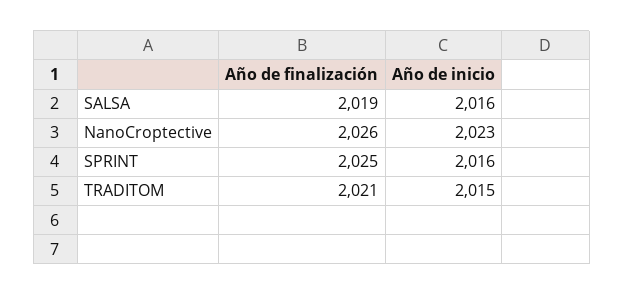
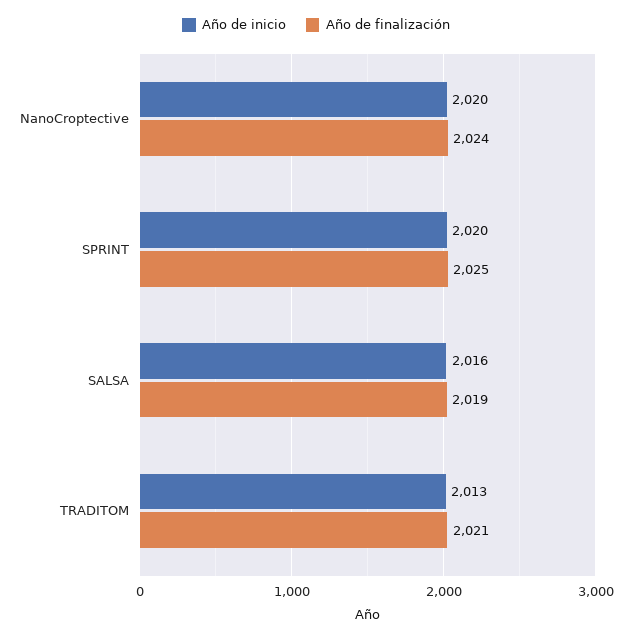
Año de finalización, NanoCroptective: 2026 -> 2024
Año de inicio, NanoCroptective: 2023 -> 2020
Año de inicio, SPRINT: 2016 -> 2020
Año de inicio, TRADITOM: 2015 -> 2013

